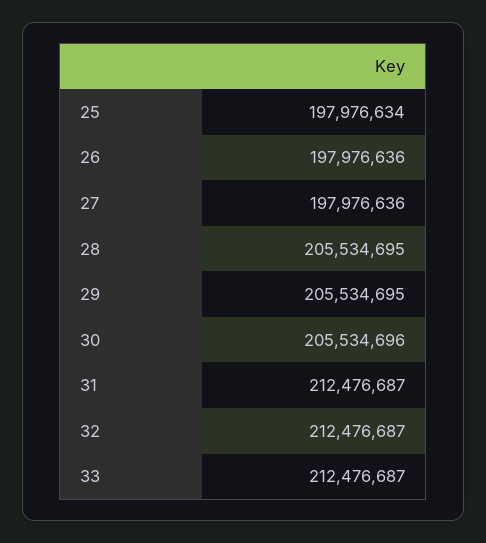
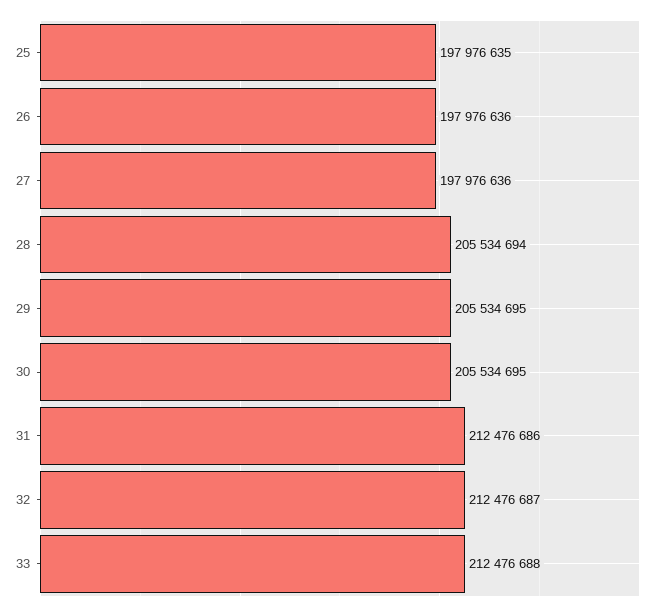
25: 197976634 -> 197976635
28: 205534695 -> 205534694
30: 205534696 -> 205534695
31: 212476687 -> 212476686
33: 212476687 -> 212476688

